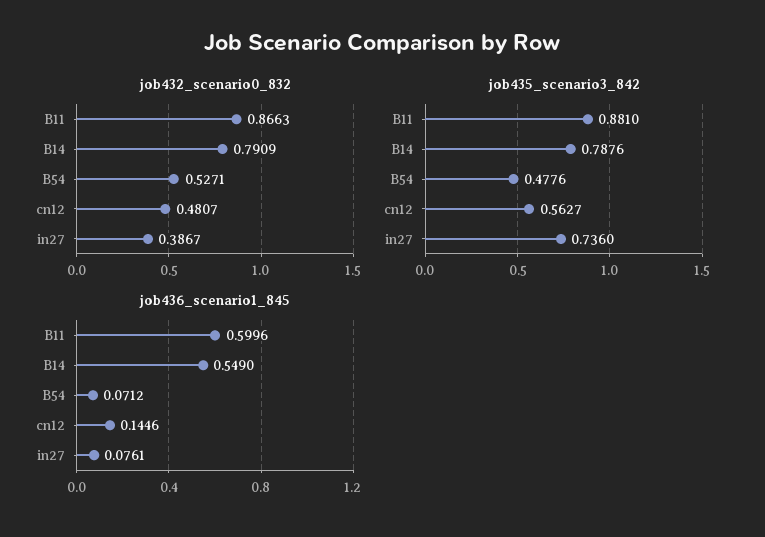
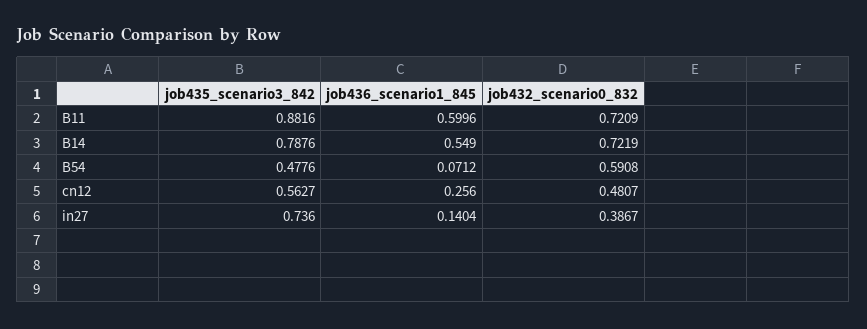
job432_scenario0_832, B11: 0.8663 -> 0.7209
job432_scenario0_832, B14: 0.7909 -> 0.7219
job432_scenario0_832, B54: 0.5271 -> 0.5908
job435_scenario3_842, B11: 0.881 -> 0.8816
job436_scenario1_845, cn12: 0.1446 -> 0.256
job436_scenario1_845, in27: 0.0761 -> 0.1404

